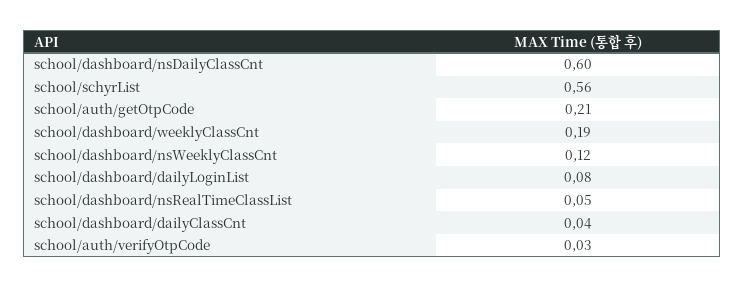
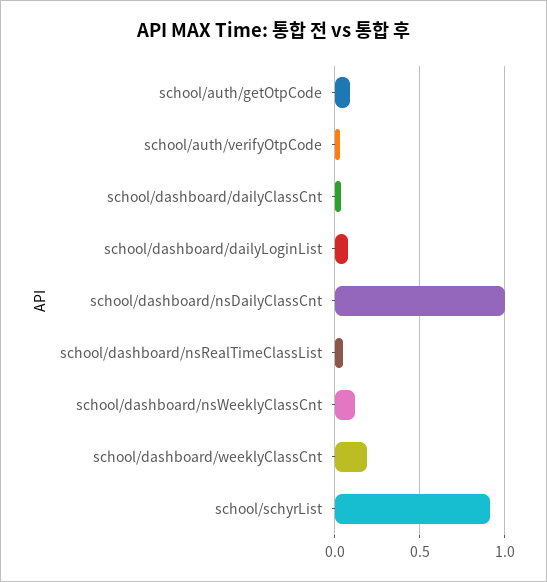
school/dashboard/nsDailyClassCnt: 0.6 -> 1
school/schyrList: 0.56 -> 0.9
school/auth/getOtpCode: 0.21 -> 0.1

